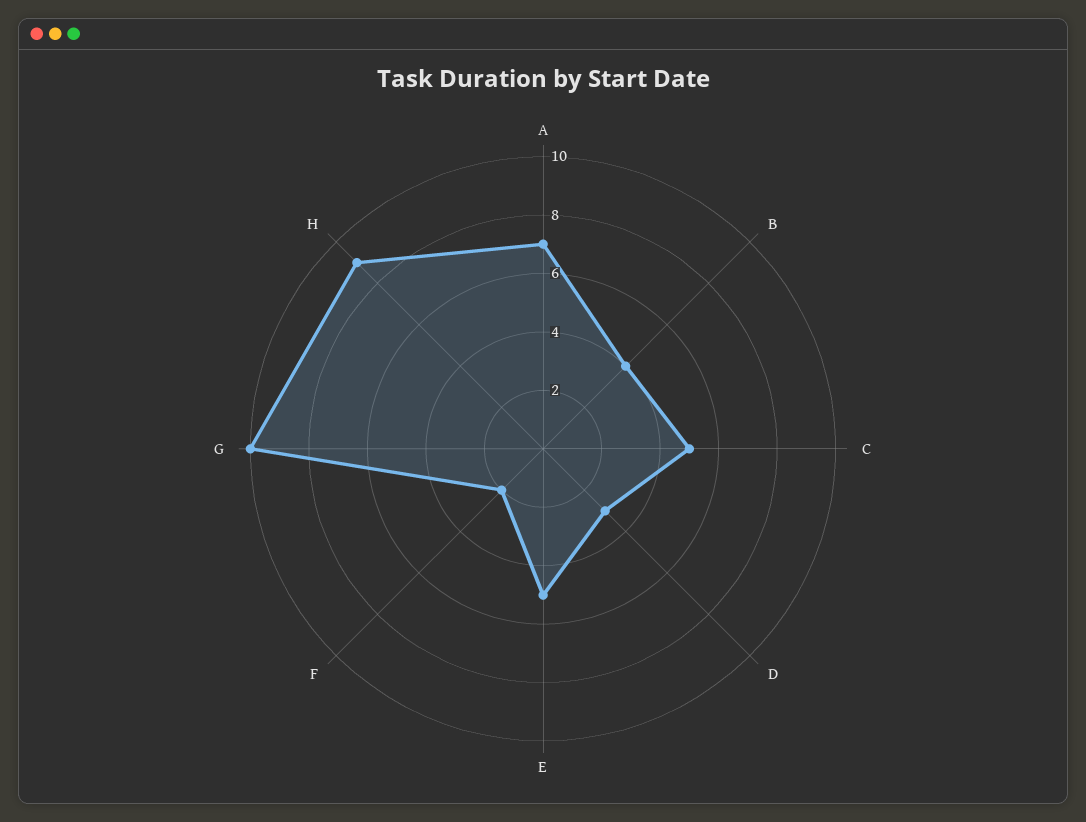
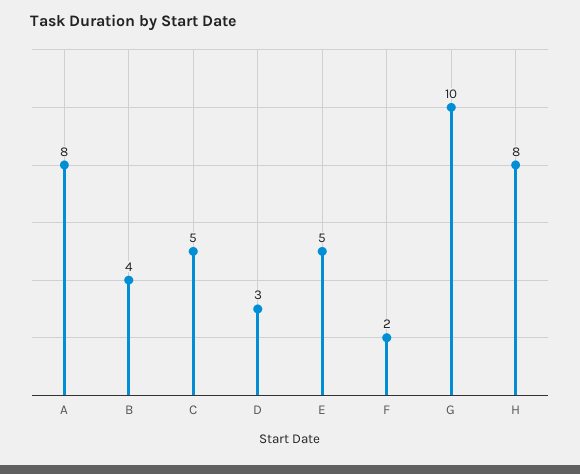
A: 7 -> 8
H: 9 -> 8

